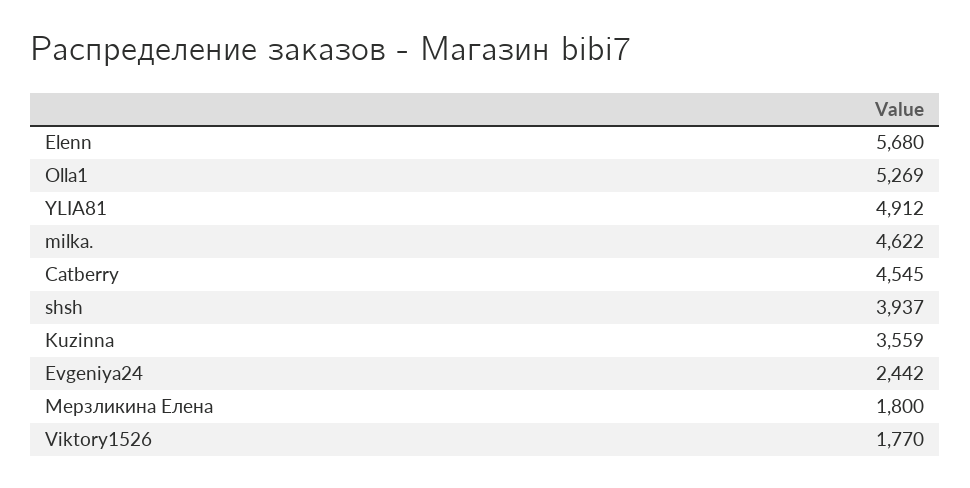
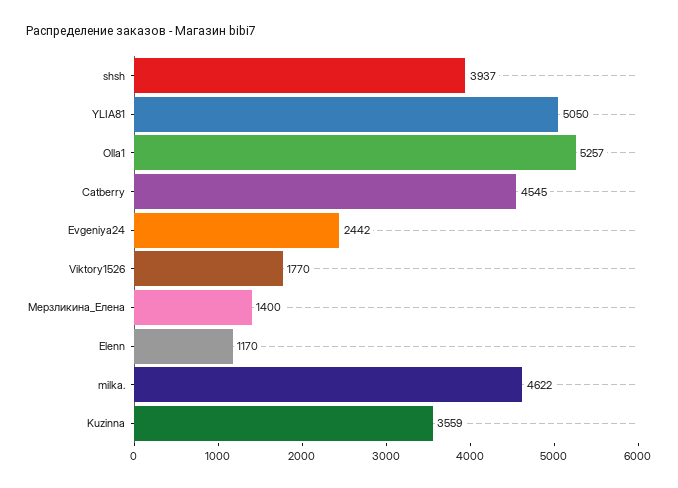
Elenn: 5680 -> 1170
Olla1: 5269 -> 5257
YLIA81: 4912 -> 5050
Мерзликина Елена: 1800 -> 1400

